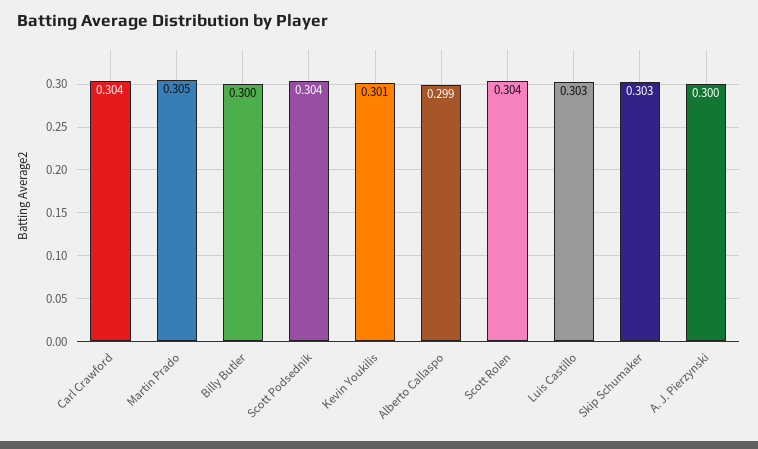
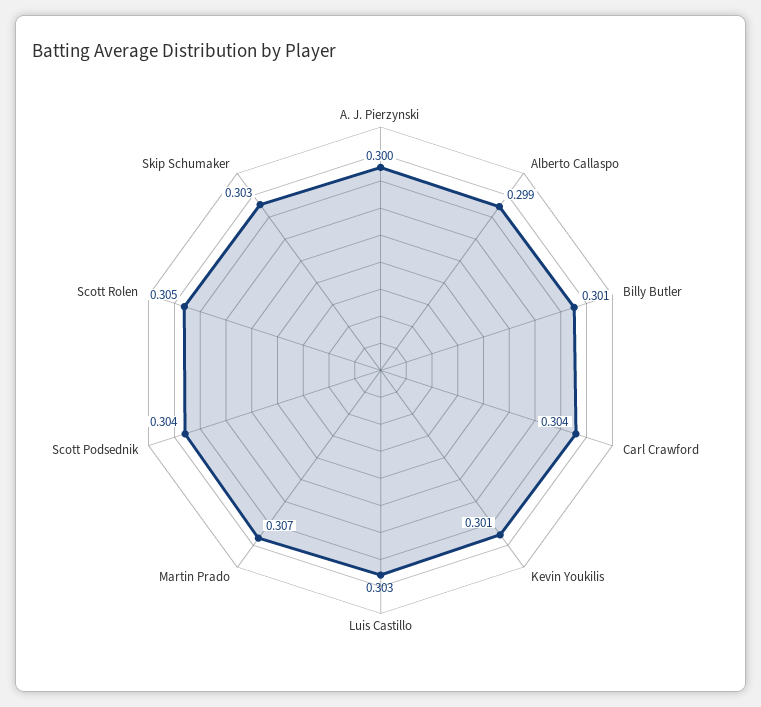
Martin Prado: 0.305 -> 0.307
Billy Butler: 0.3 -> 0.301
Scott Rolen: 0.304 -> 0.305

